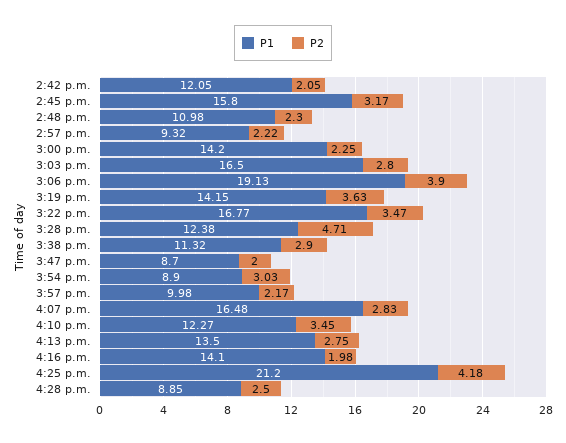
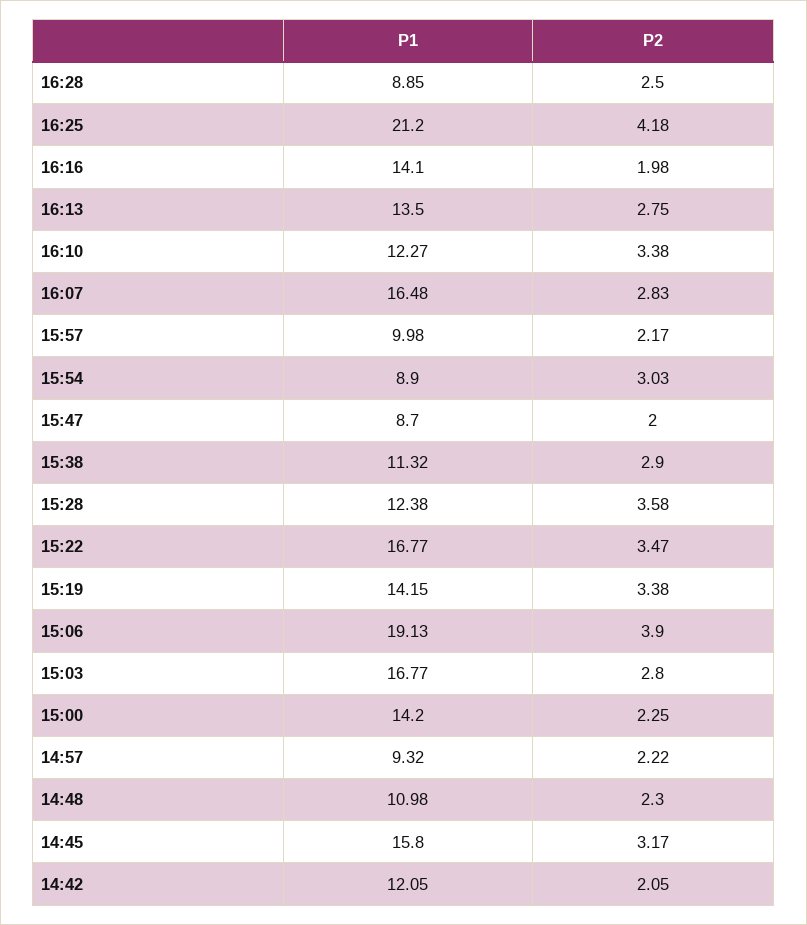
P1, 3:03 p.m.: 16.5 -> 16.77
P2, 3:19 p.m.: 3.63 -> 3.38
P2, 3:28 p.m.: 4.71 -> 3.58
P2, 4:10 p.m.: 3.45 -> 3.38

